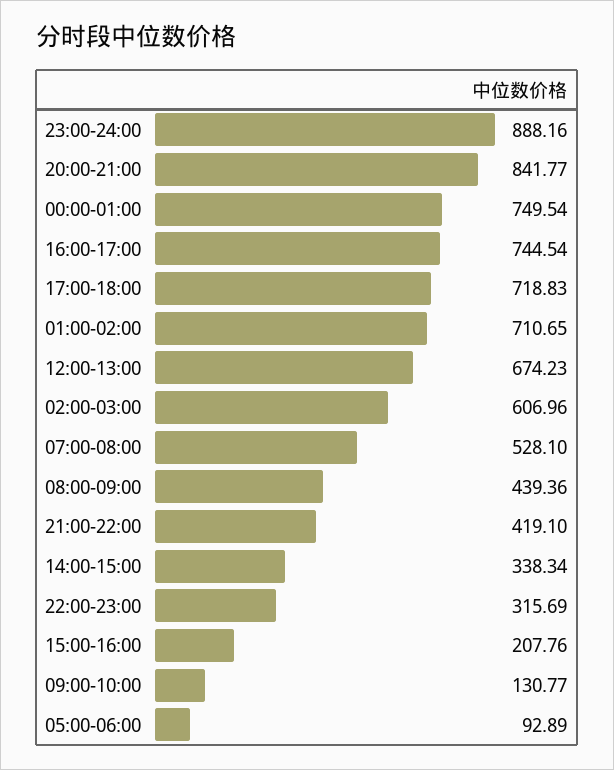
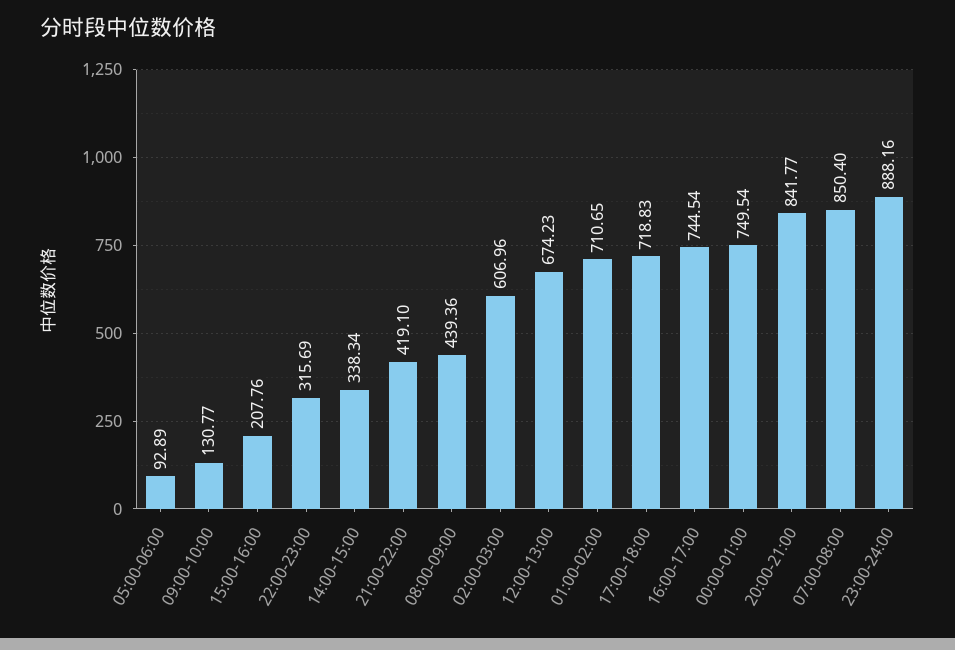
07:00-08:00: 528.1 -> 850.4

